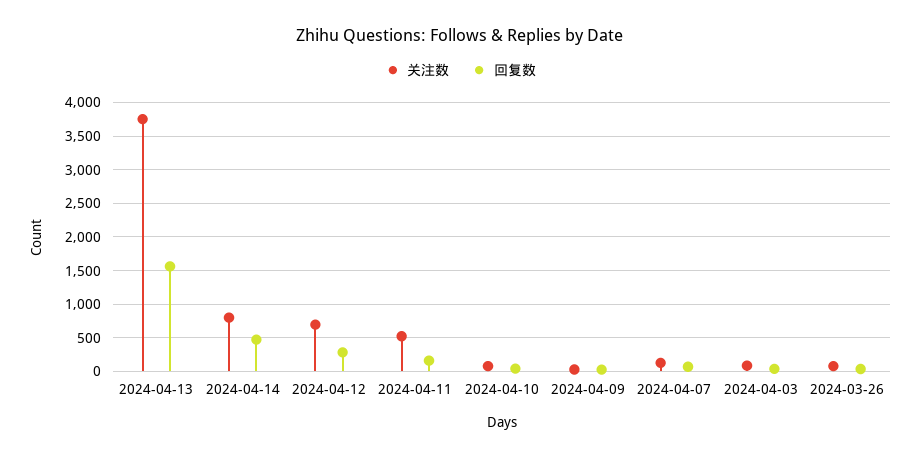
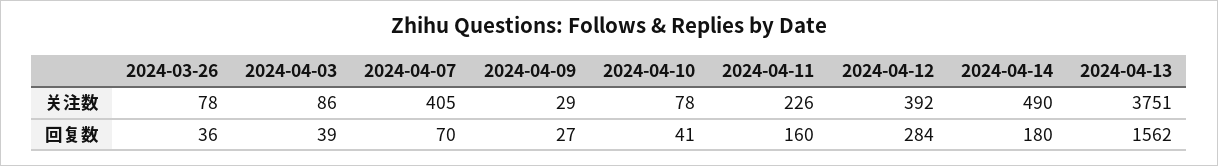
关注数, 2024-04-14: 800 -> 490
回复数, 2024-04-14: 500 -> 180
关注数, 2024-04-12: 700 -> 392
关注数, 2024-04-11: 500 -> 226
关注数, 2024-04-07: 100 -> 405

